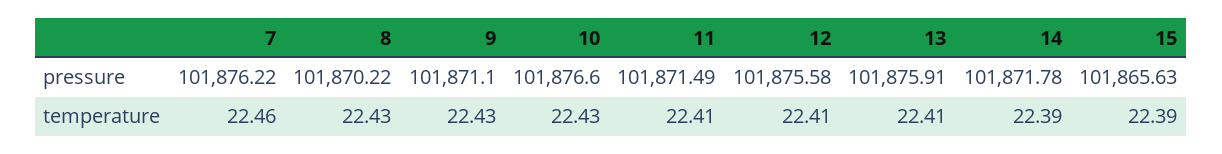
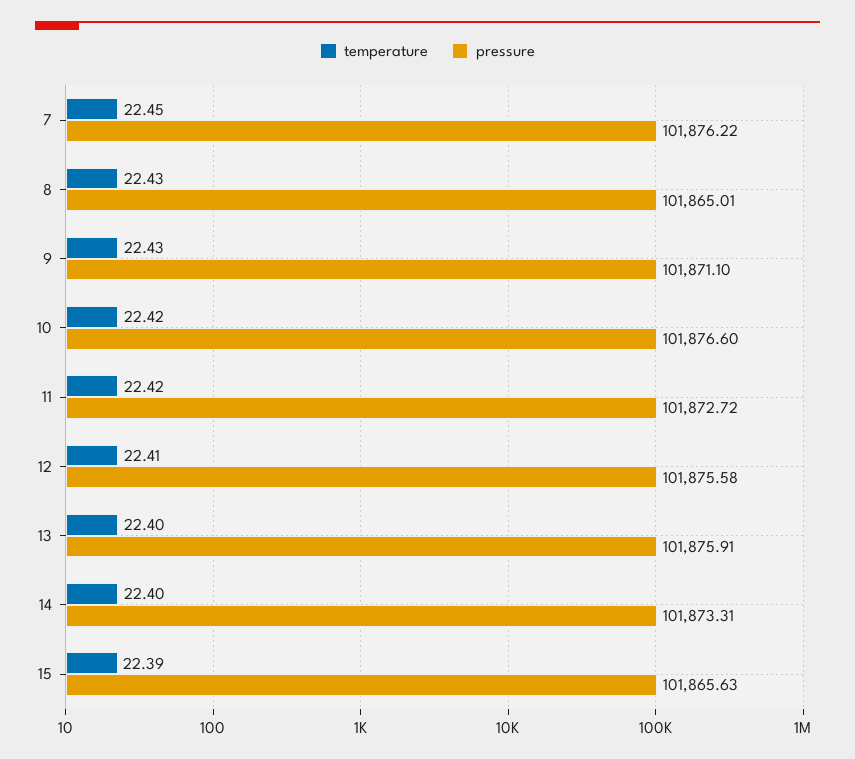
pressure, 8: 101870.22 -> 101865.01
pressure, 11: 101871.49 -> 101872.72
pressure, 14: 101871.78 -> 101873.31
temperature, 7: 22.46 -> 22.45
temperature, 10: 22.43 -> 22.42
temperature, 11: 22.41 -> 22.42
temperature, 13: 22.41 -> 22.4
temperature, 14: 22.39 -> 22.4

